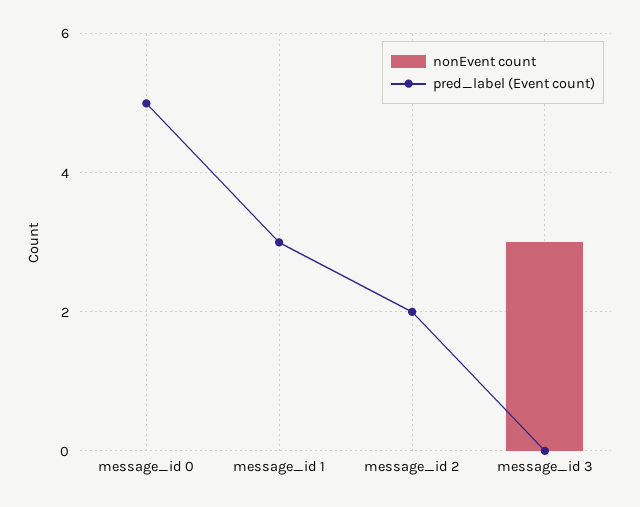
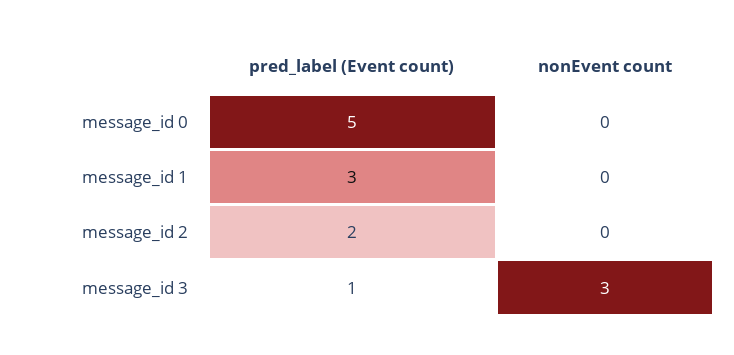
pred_label (Event count), message_id 3: 0 -> 1

